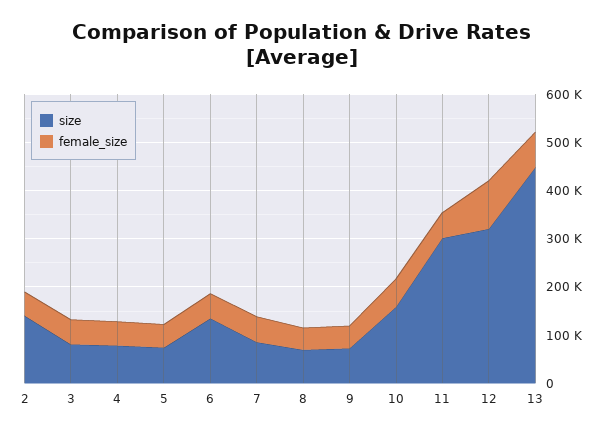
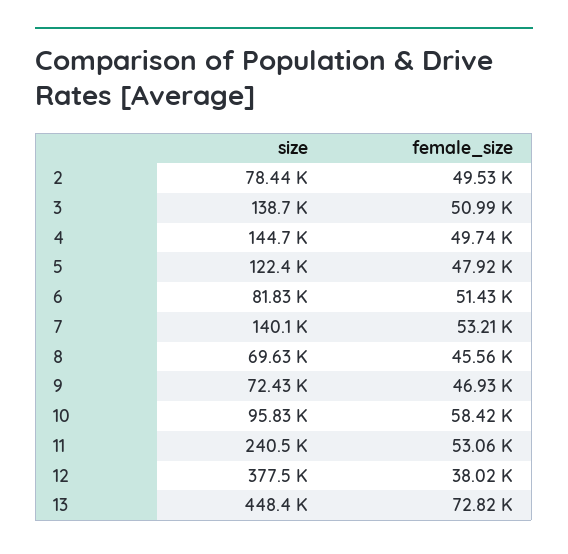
size, 2: 140000 -> 78440
size, 3: 80000 -> 138700
size, 4: 80000 -> 144700
size, 5: 80000 -> 122400
size, 6: 140000 -> 81830
size, 7: 80000 -> 140100
size, 10: 160000 -> 95830
size, 11: 300000 -> 240500
size, 12: 320000 -> 377500
female_size, 12: 100000 -> 38020

